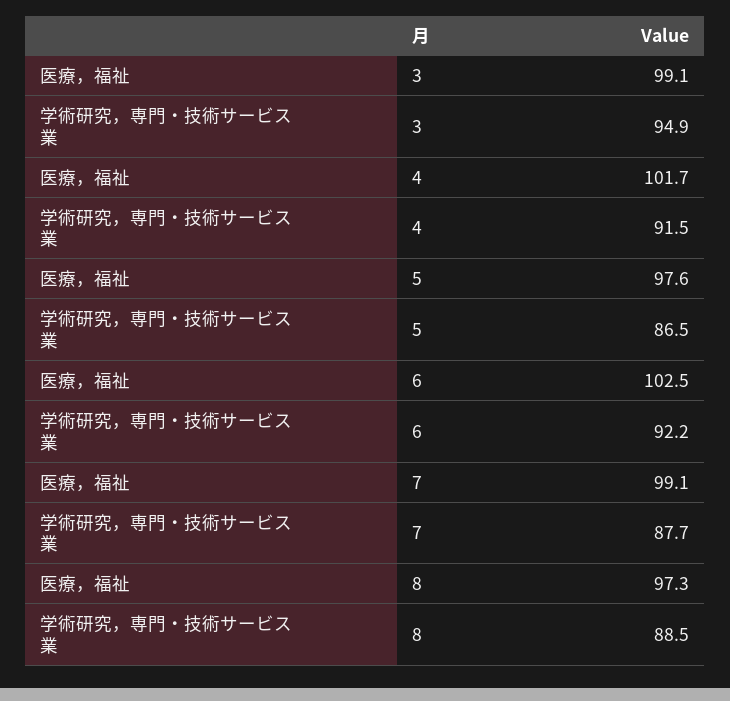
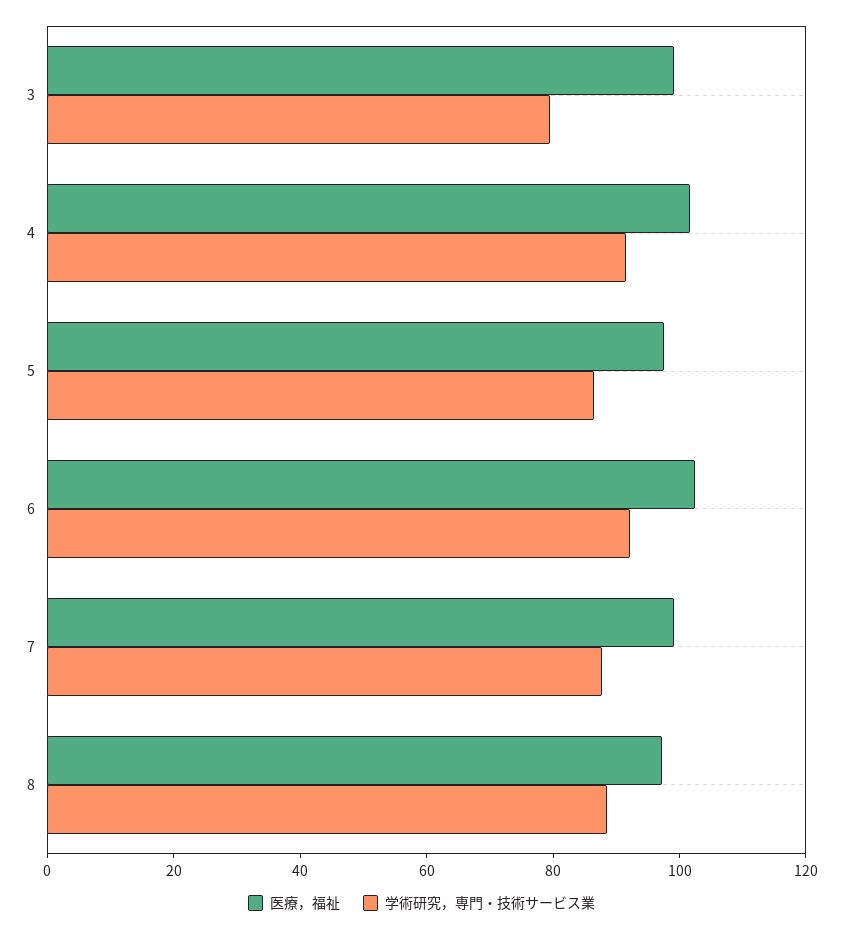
学術研究，専門・技術サービス業, 3: 94.9 -> 80

